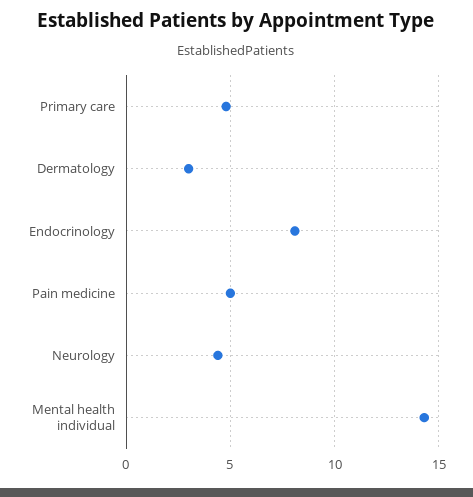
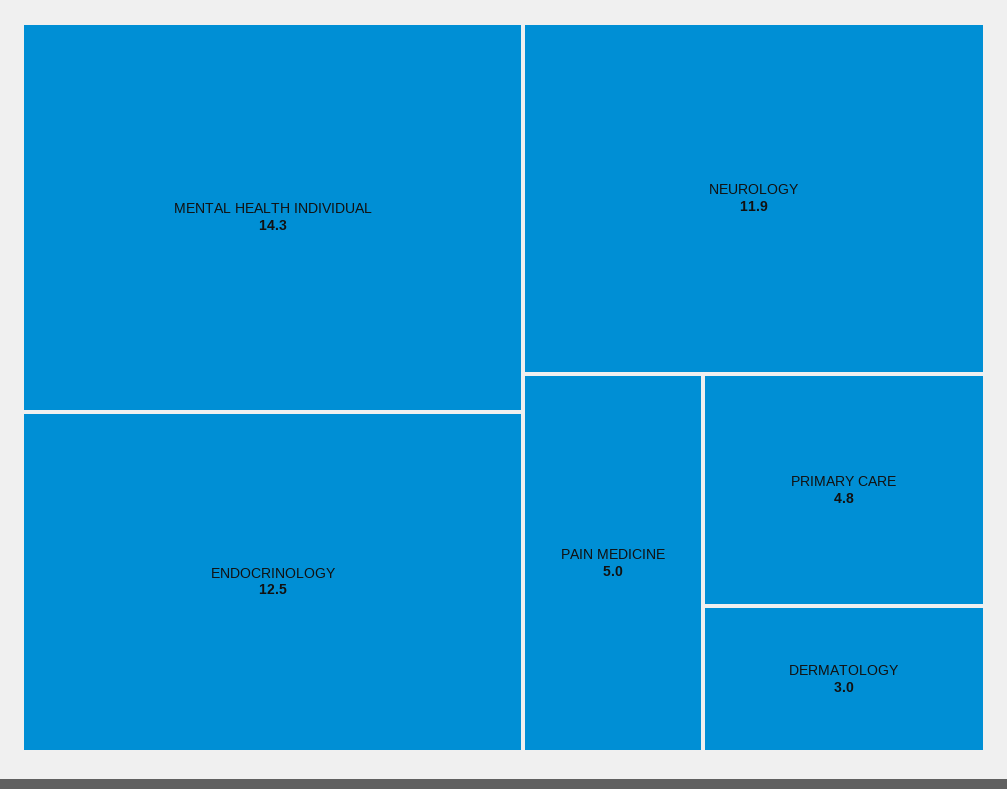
Endocrinology: 8 -> 12.5
Neurology: 4.5 -> 11.9

